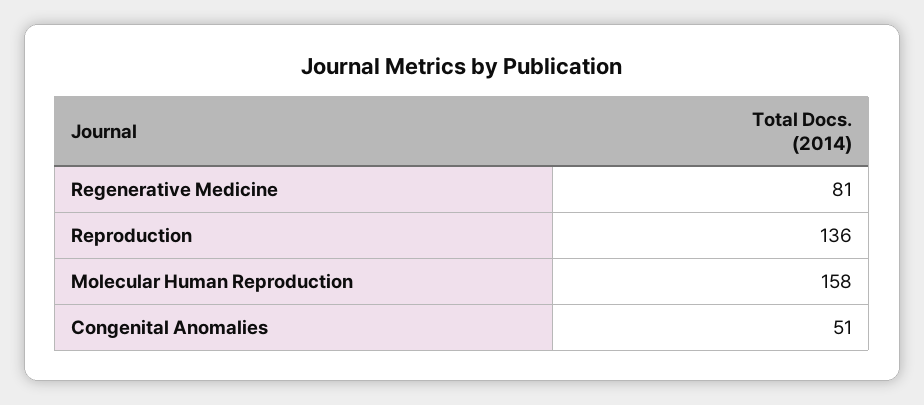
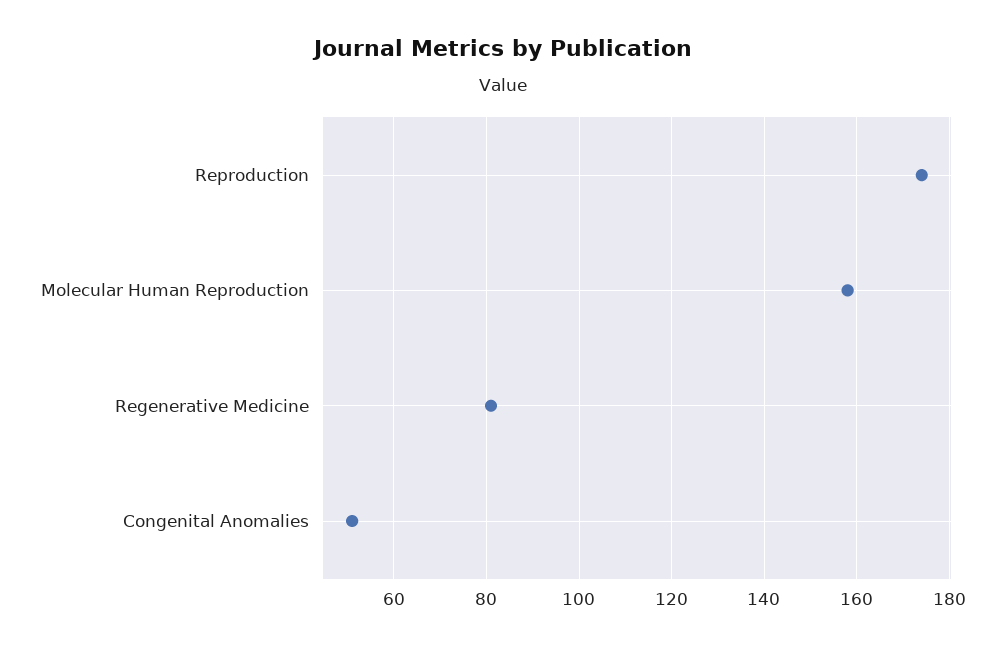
Reproduction: 136 -> 175

